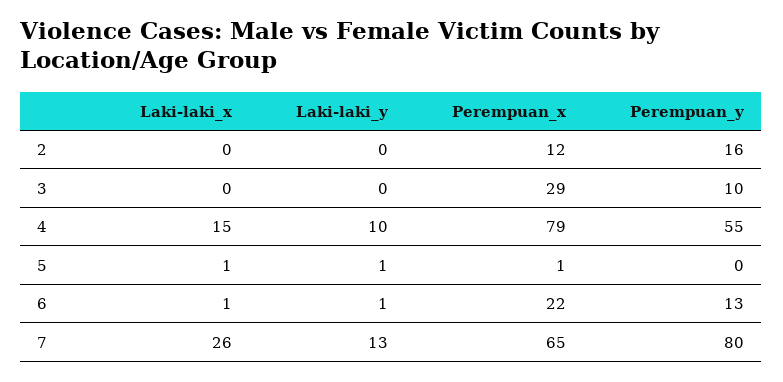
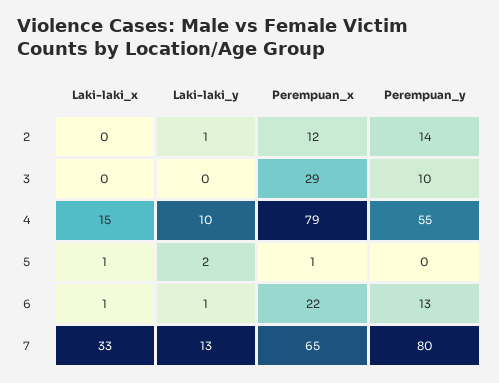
Laki-laki_y, 2: 0 -> 1
Perempuan_y, 2: 16 -> 14
Laki-laki_y, 5: 1 -> 2
Laki-laki_x, 7: 26 -> 33

